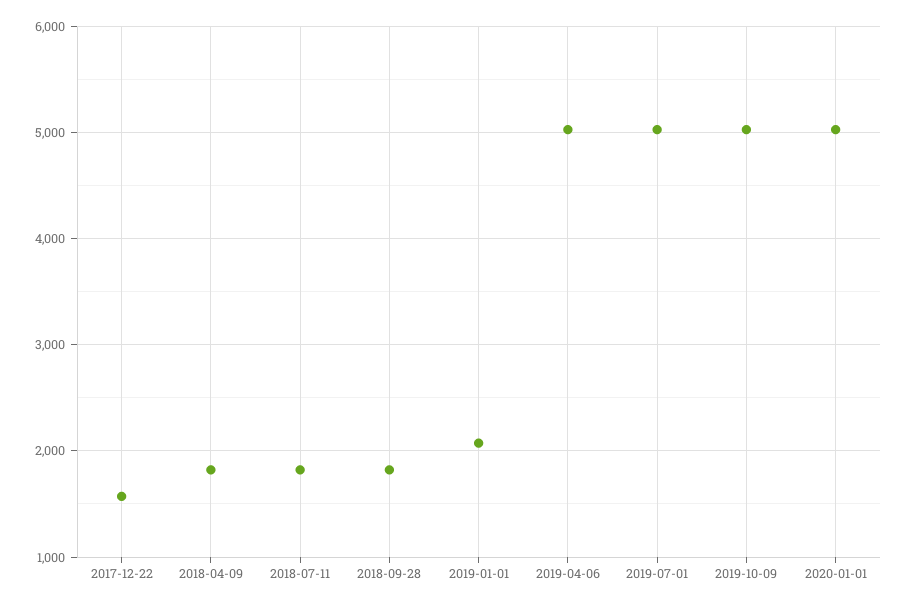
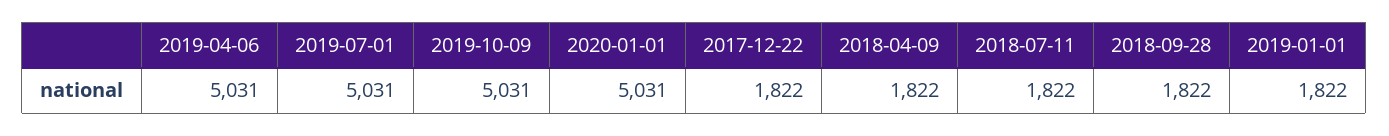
2017-12-22: 1600 -> 1822
2019-01-01: 2100 -> 1822

